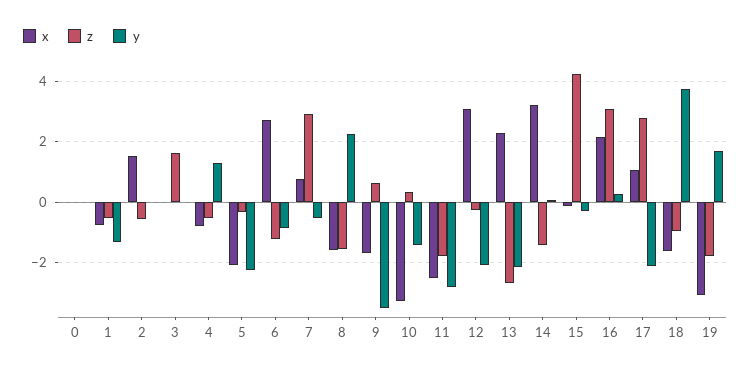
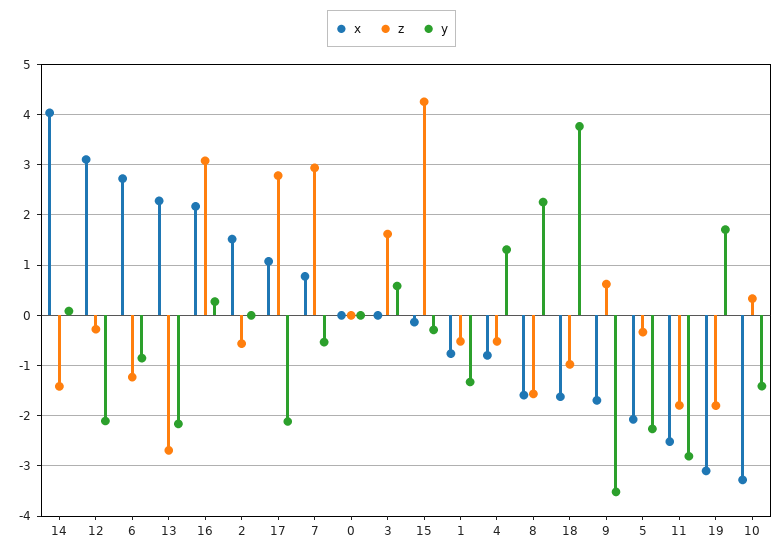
y, 3: 0 -> 0.6
x, 14: 3.2 -> 4

